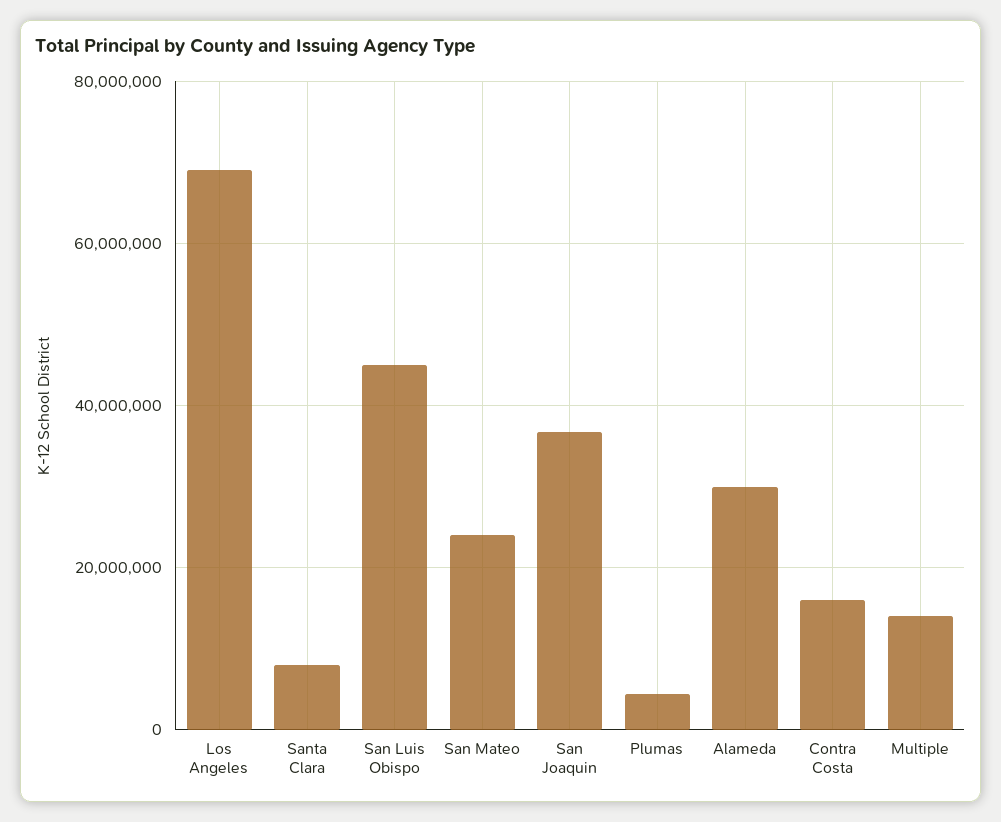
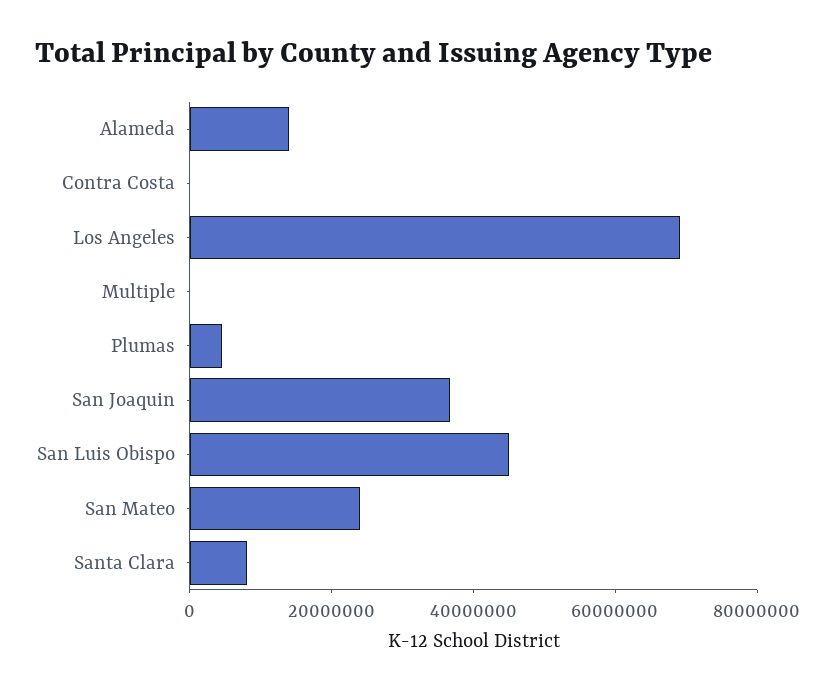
Alameda: 30000000 -> 15000000
Contra Costa: 16000000 -> 0
Multiple: 14000000 -> 0

